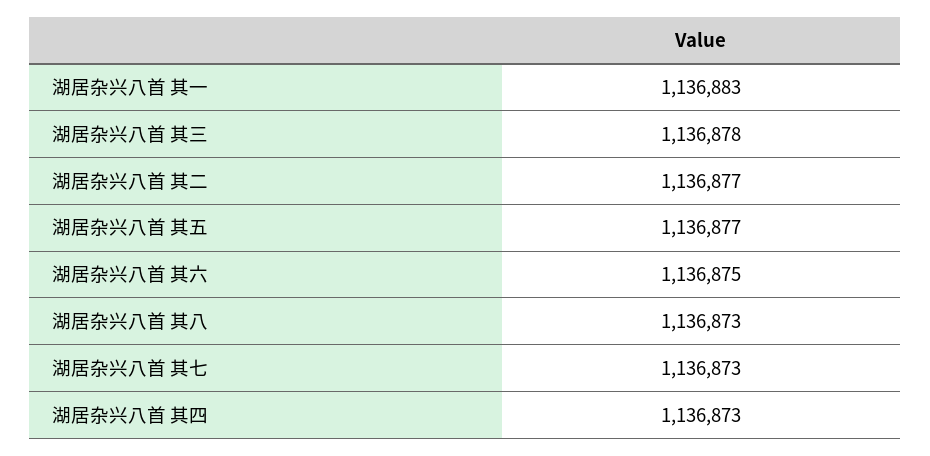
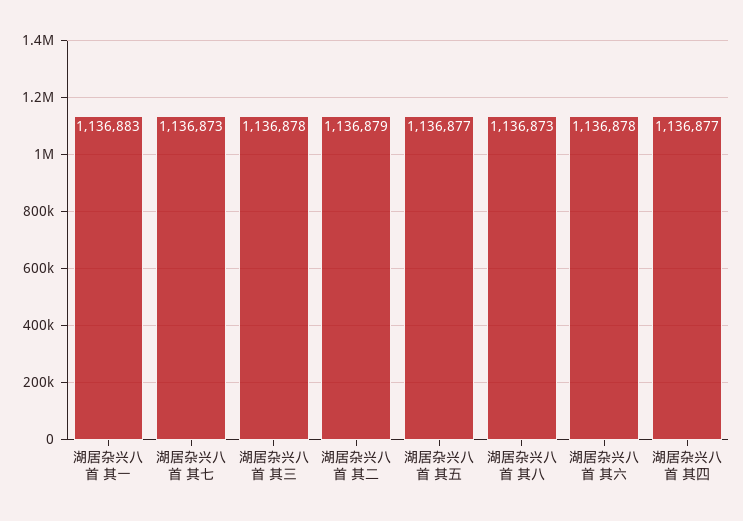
湖居杂兴八首 其二: 1136877 -> 1136879
湖居杂兴八首 其六: 1136875 -> 1136878
湖居杂兴八首 其四: 1136873 -> 1136877

